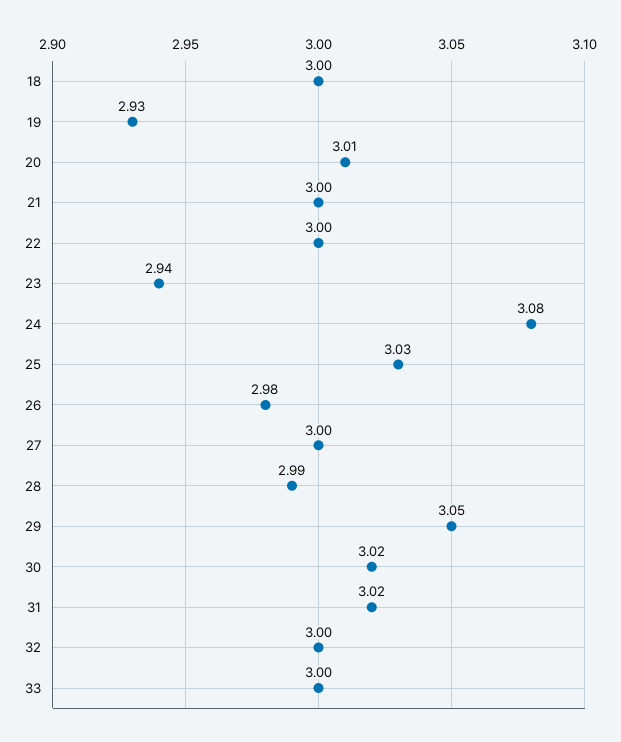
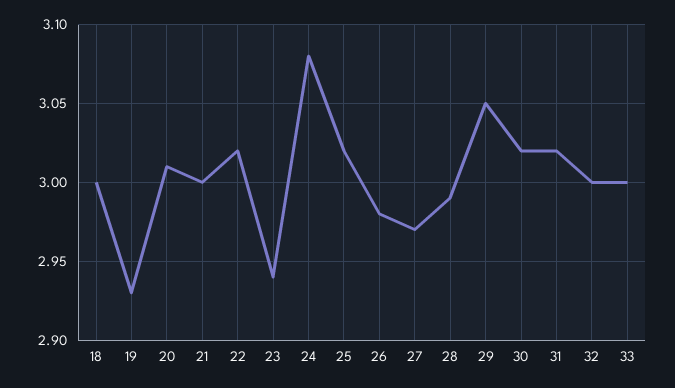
22: 3 -> 3.02
25: 3.03 -> 3.02
27: 3 -> 2.97

